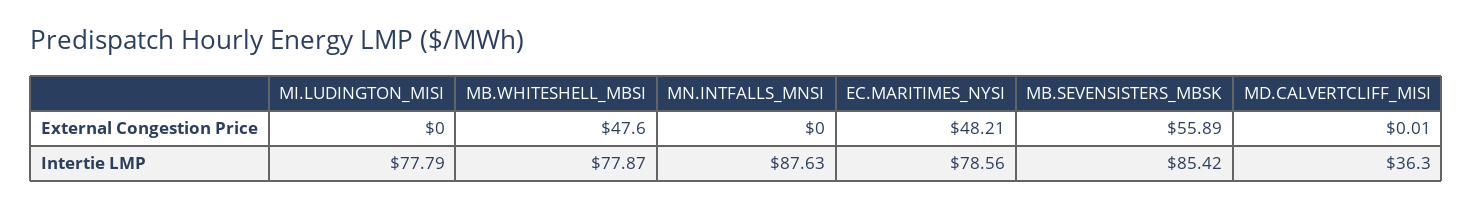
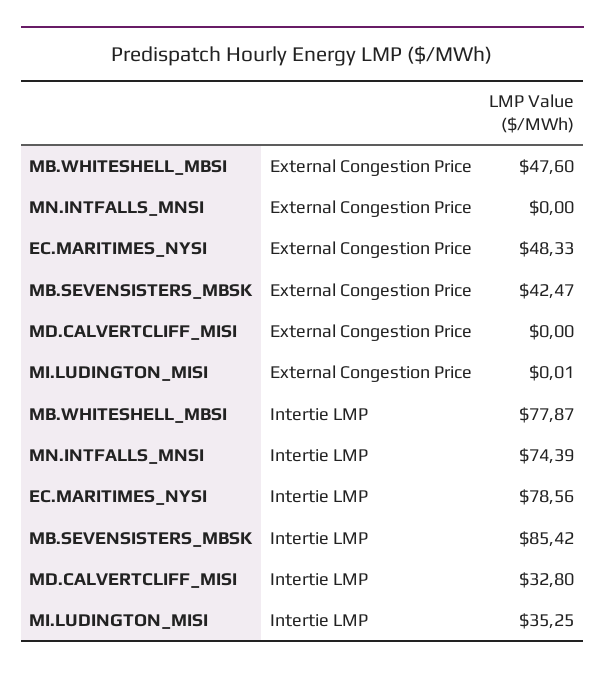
MI.LUDINGTON_MISI, External Congestion Price: 0 -> 0.01
EC.MARITIMES_NYSI, External Congestion Price: 48.21 -> 48.33
MB.SEVENSISTERS_MBSK, External Congestion Price: 55.89 -> 42.47
MD.CALVERTCLIFF_MISI, External Congestion Price: 0.01 -> 0
MI.LUDINGTON_MISI, Intertie LMP: 77.79 -> 35.25
MN.INTFALLS_MNSI, Intertie LMP: 87.63 -> 74.39
MD.CALVERTCLIFF_MISI, Intertie LMP: 36.3 -> 32.8

